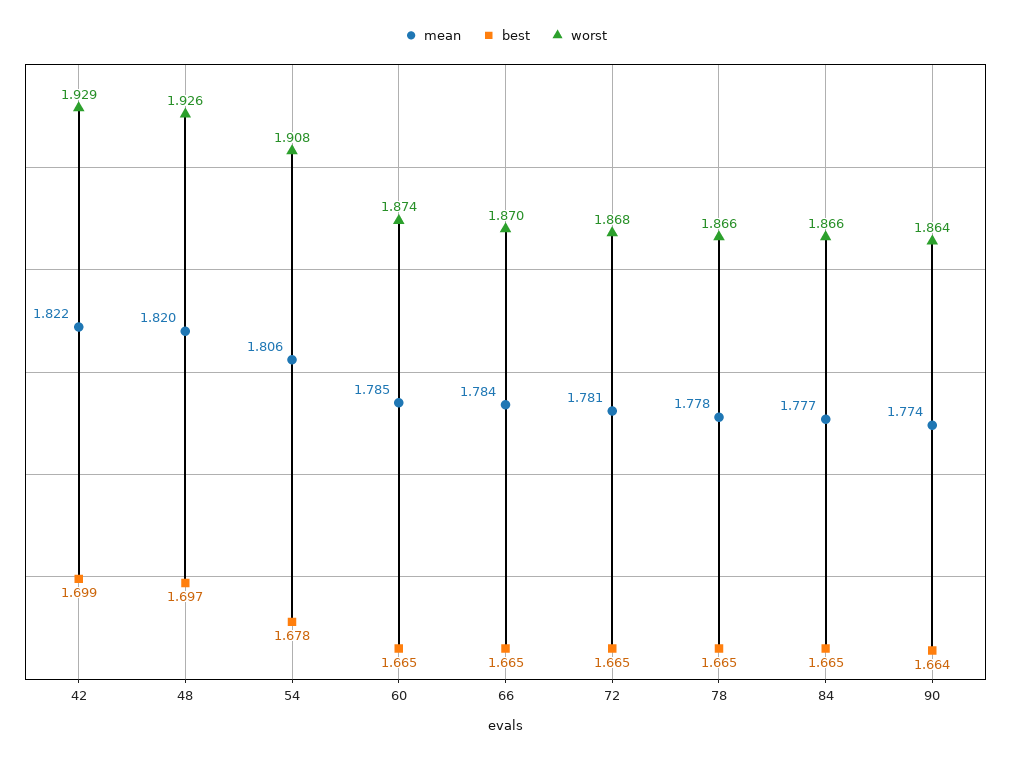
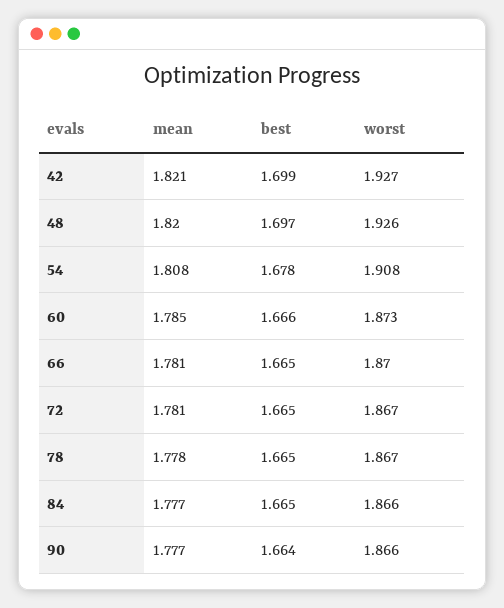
mean, 42: 1.822 -> 1.821
worst, 42: 1.929 -> 1.927
mean, 54: 1.806 -> 1.808
best, 60: 1.665 -> 1.666
worst, 60: 1.874 -> 1.873
mean, 66: 1.784 -> 1.781
worst, 72: 1.868 -> 1.867
worst, 78: 1.866 -> 1.867
mean, 90: 1.774 -> 1.777
worst, 90: 1.864 -> 1.866

